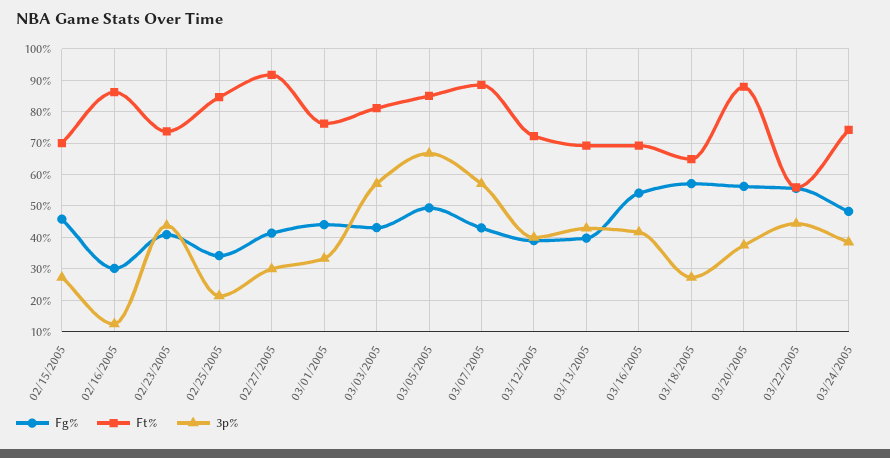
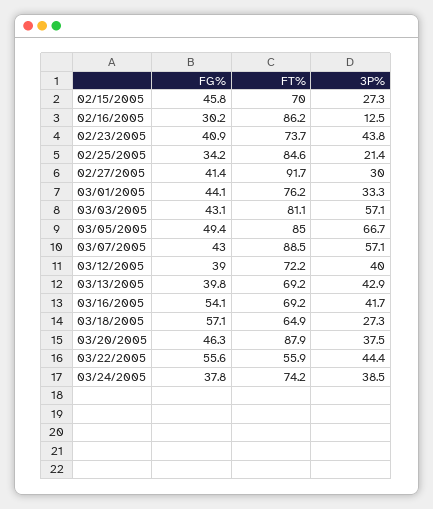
Fg%, 03/20/2005: 56 -> 46.3
Fg%, 03/24/2005: 48 -> 37.8

